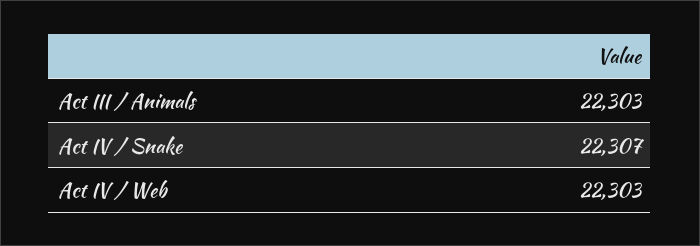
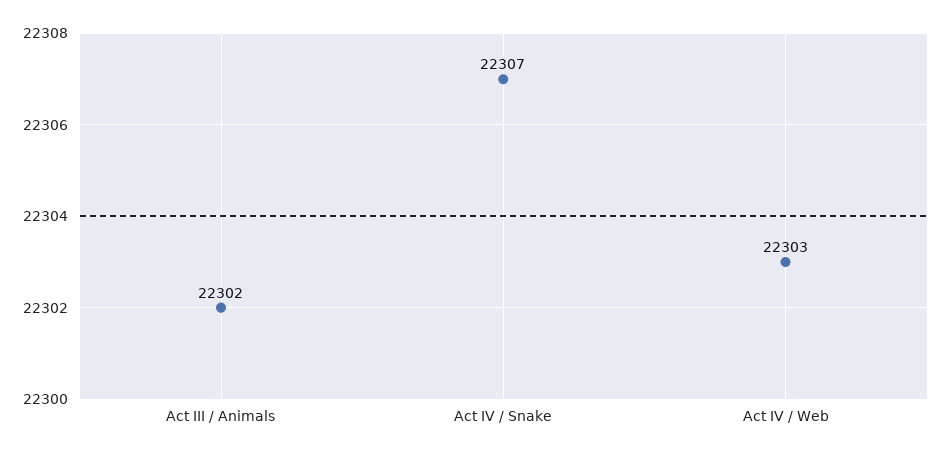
Act III / Animals: 22303 -> 22302

